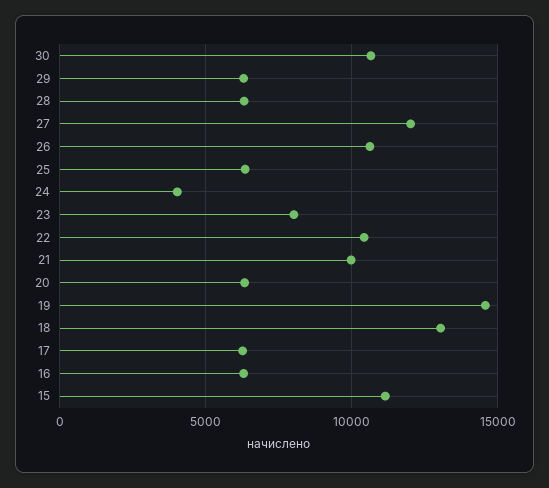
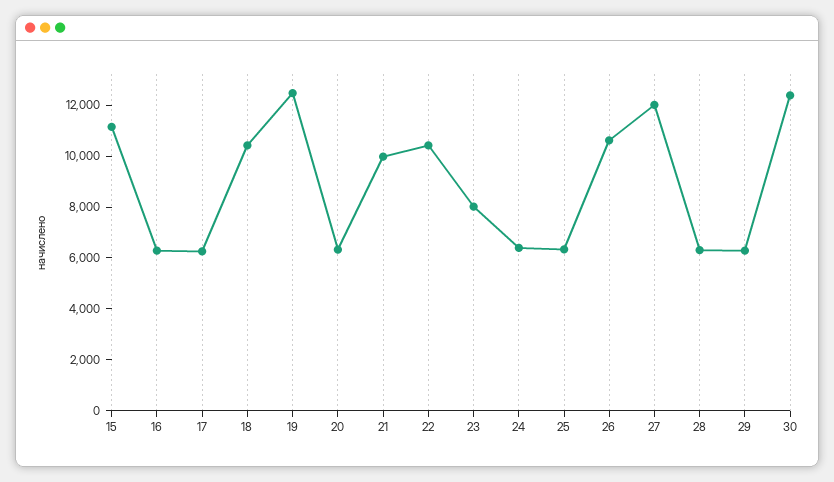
30: 10500 -> 12500
24: 4000 -> 6500
19: 14500 -> 12500
18: 13000 -> 10500

